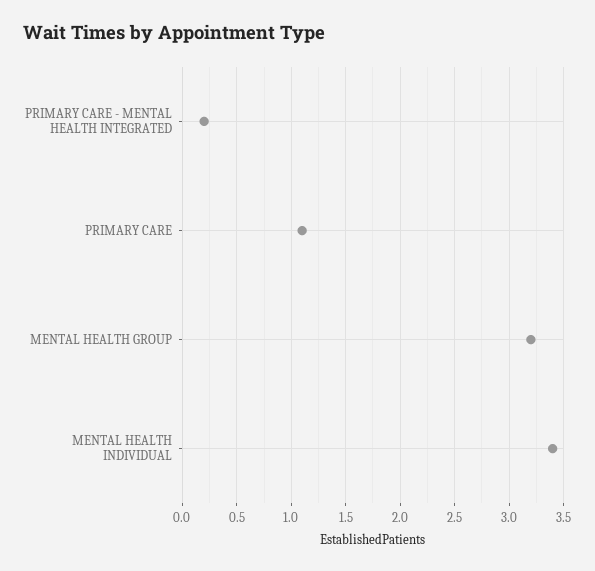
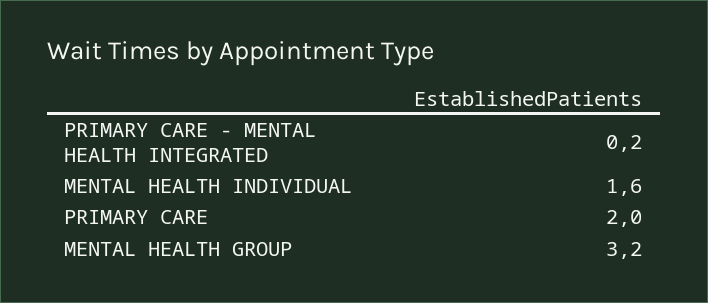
PRIMARY CARE: 1.1 -> 2
MENTAL HEALTH INDIVIDUAL: 3.4 -> 1.6

